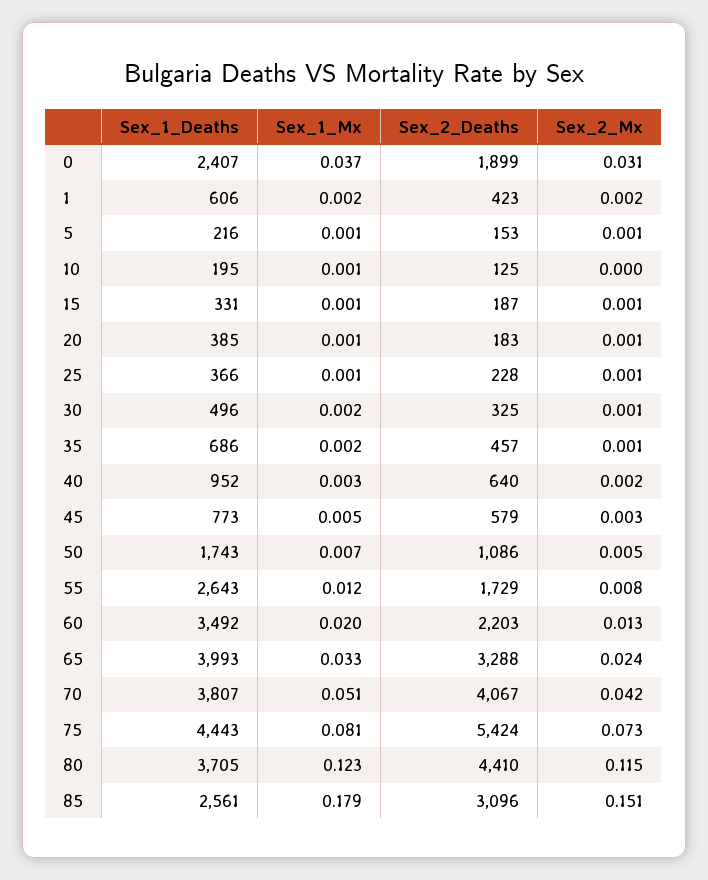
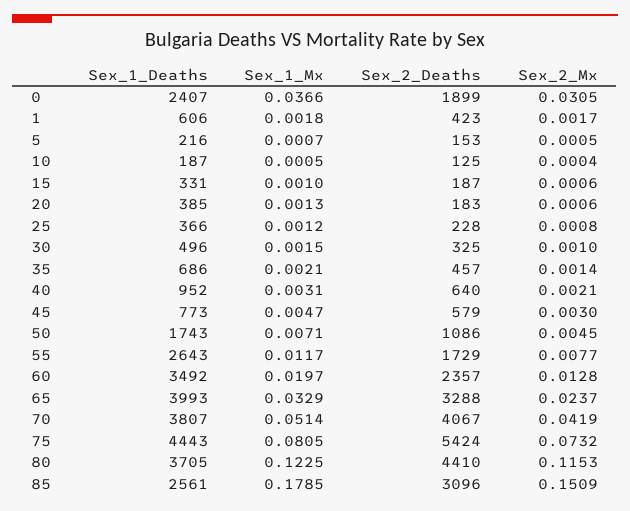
Sex_1_Deaths, 10: 195 -> 187
Sex_2_Deaths, 60: 2203 -> 2357

